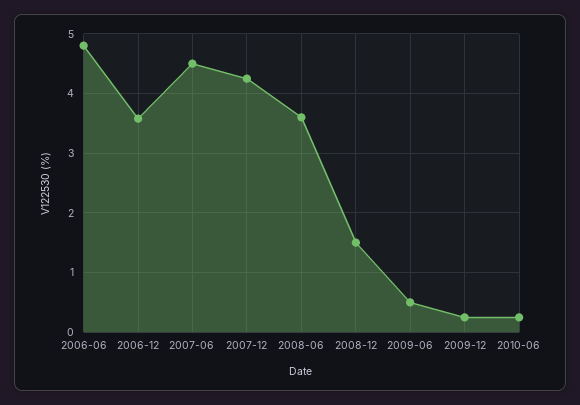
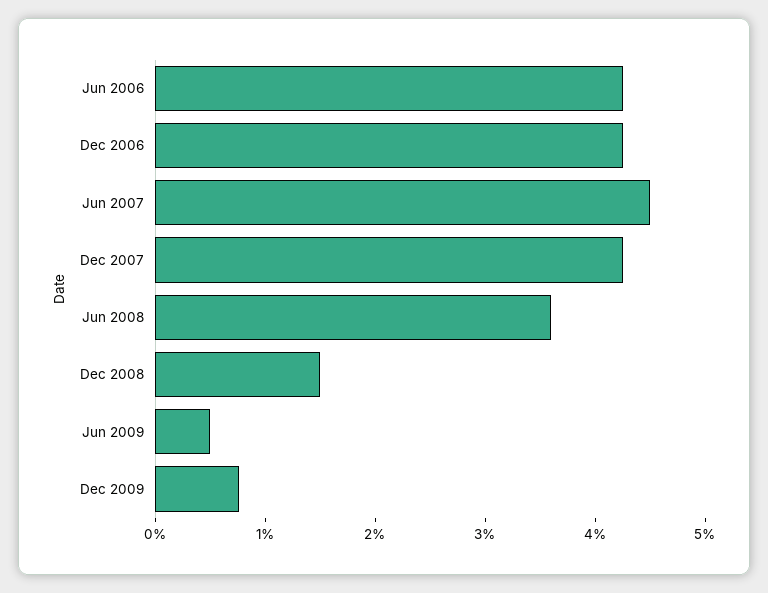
2006-06: 4.8 -> 4.2
2006-12: 3.6 -> 4.2
2009-12: 0.2 -> 0.8
2010-06: 0.2 -> none

